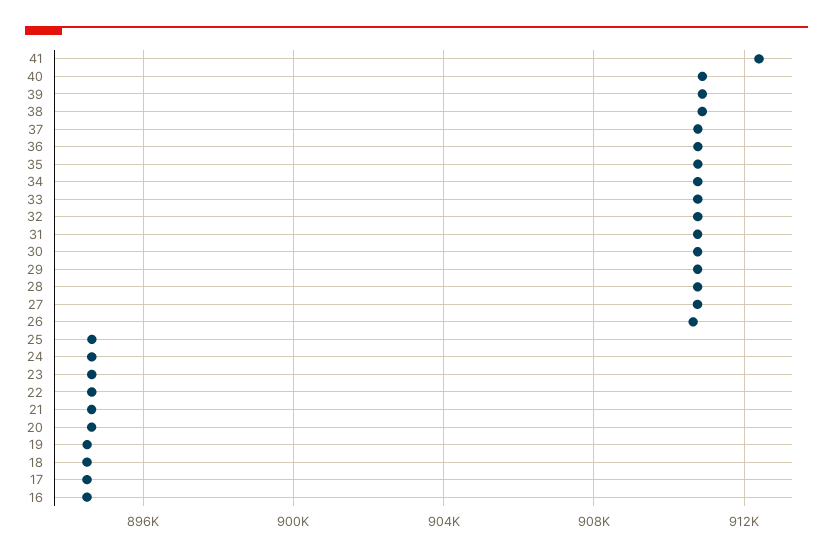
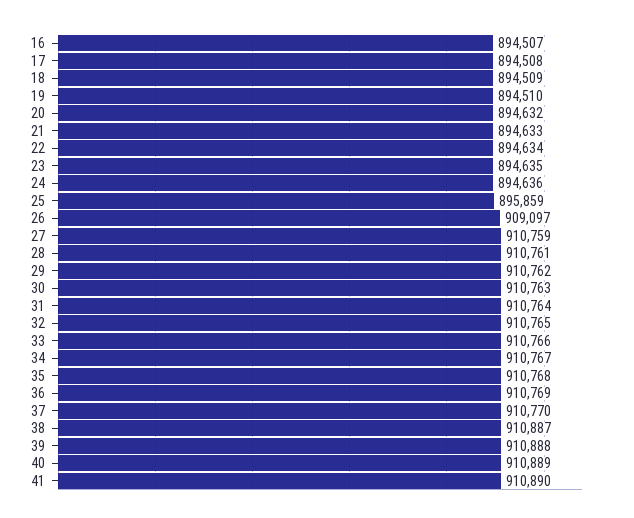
41: 912500 -> 910890
26: 910500 -> 909097
25: 894500 -> 895859

